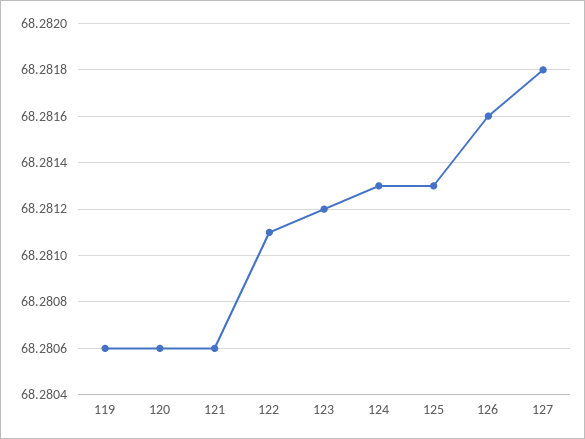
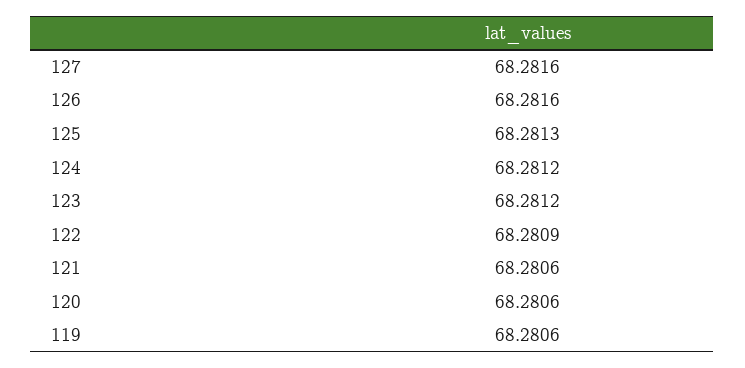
122: 68.2811 -> 68.2809
124: 68.2813 -> 68.2812
127: 68.2818 -> 68.2816

